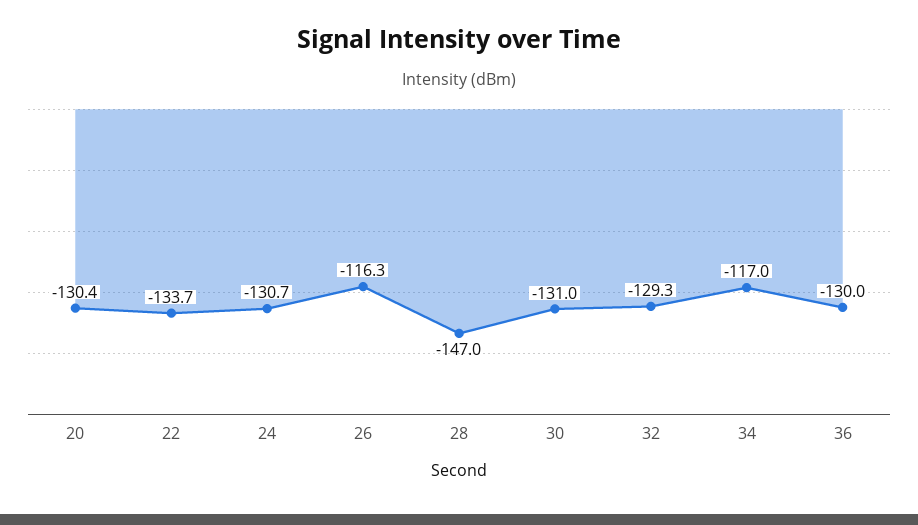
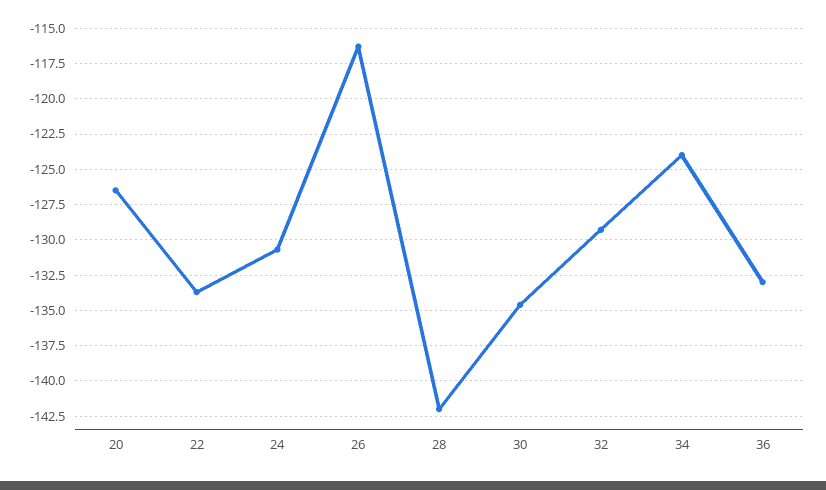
20: -130.4 -> -126.5
28: -147 -> -142
30: -131 -> -134.5
34: -117 -> -124
36: -130 -> -133

